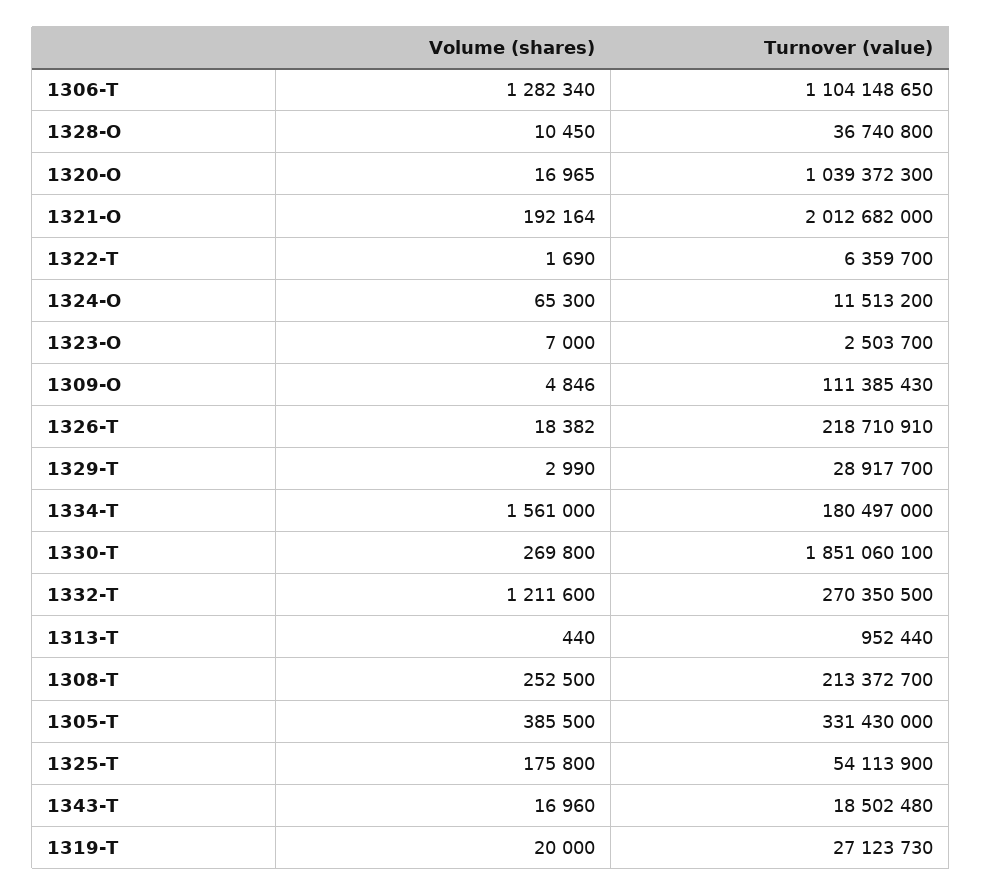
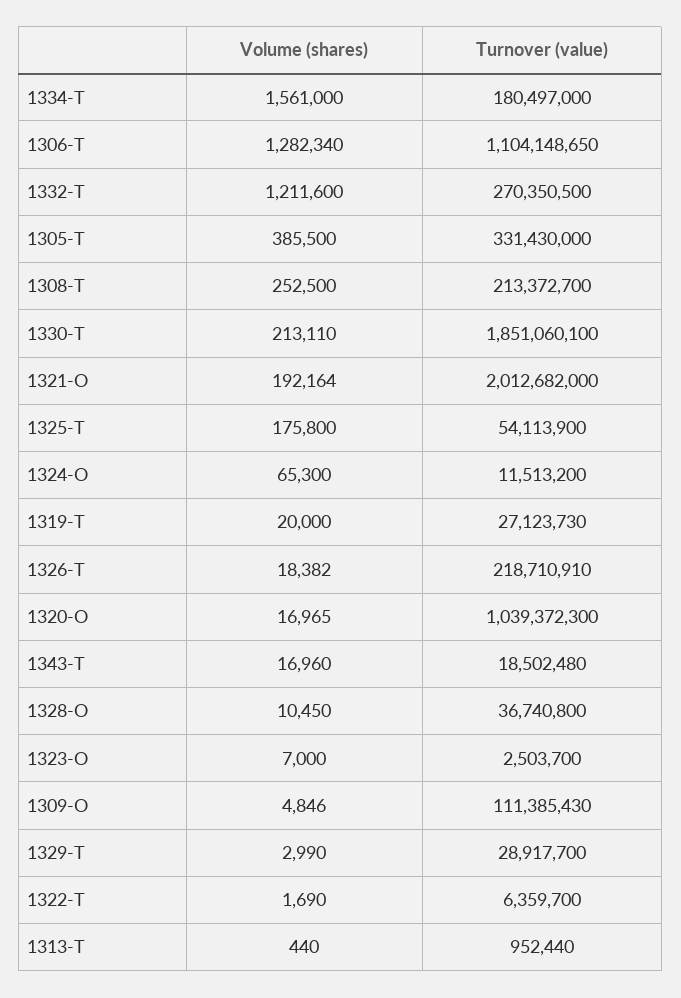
Volume (shares), 1330-T: 269800 -> 213110

